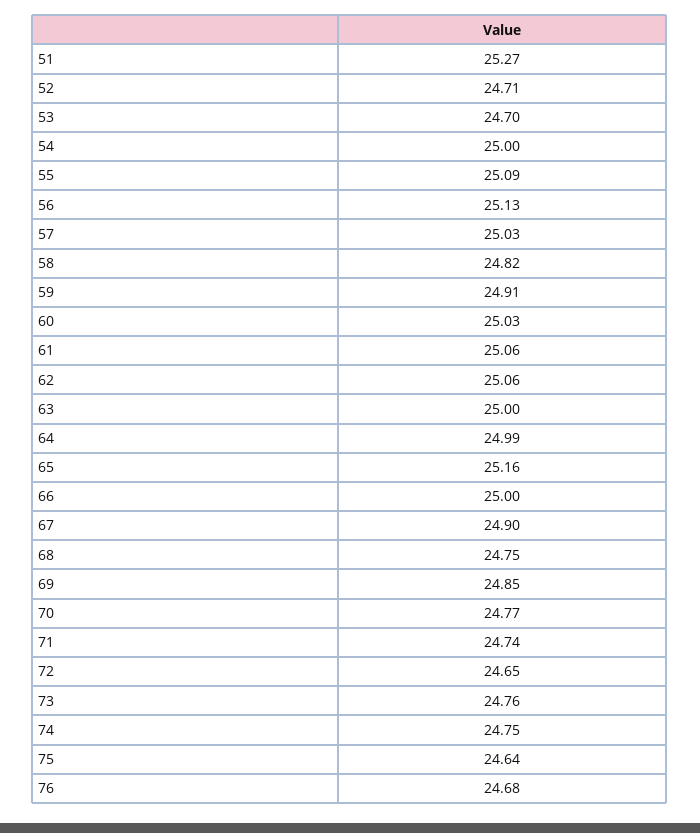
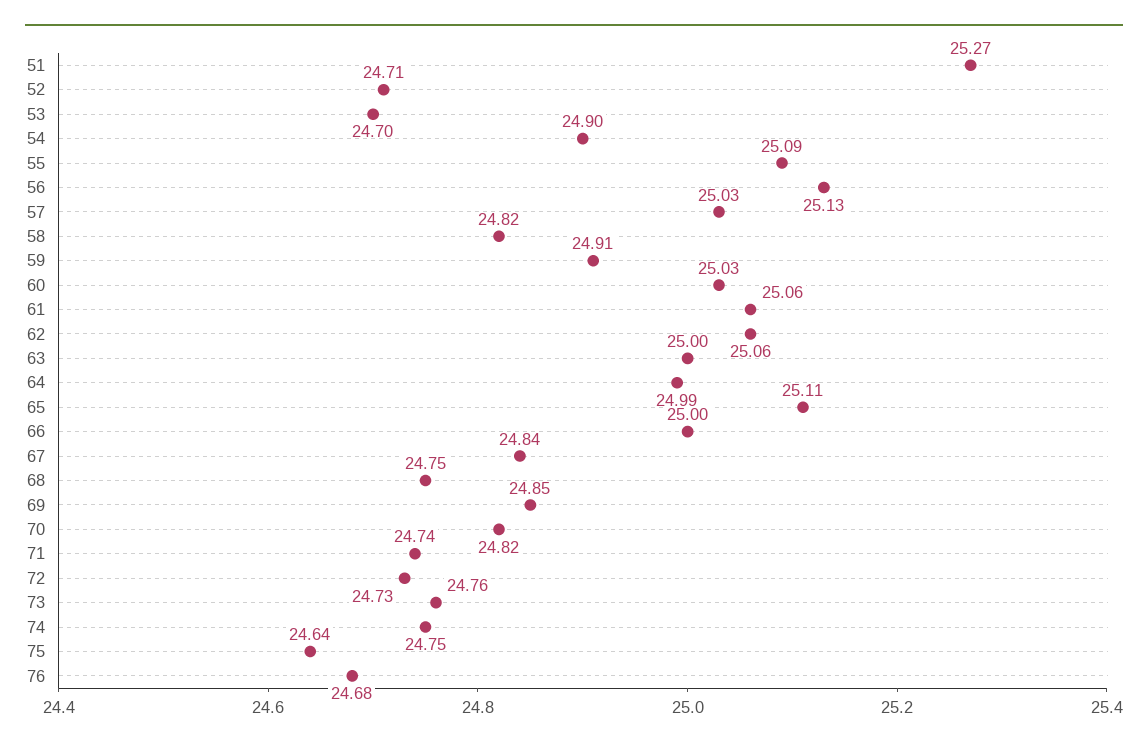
54: 25 -> 24.9
65: 25.16 -> 25.11
67: 24.9 -> 24.84
70: 24.77 -> 24.82
72: 24.65 -> 24.73

